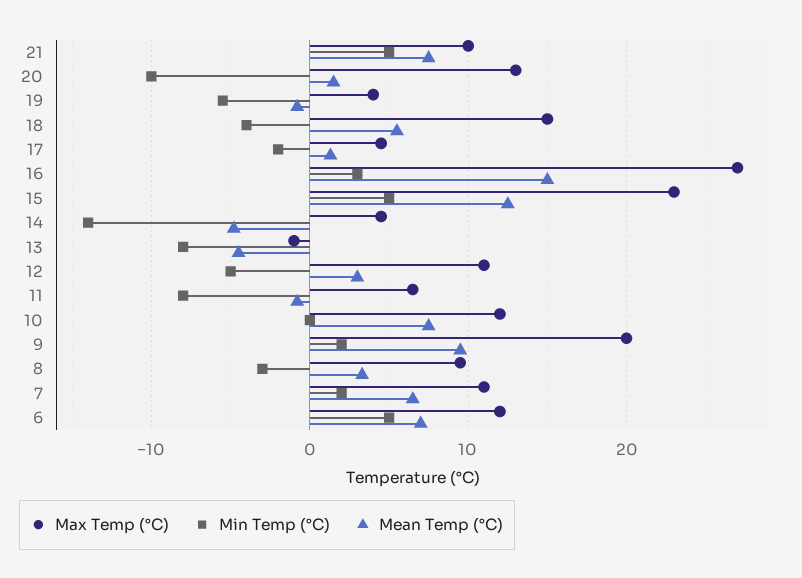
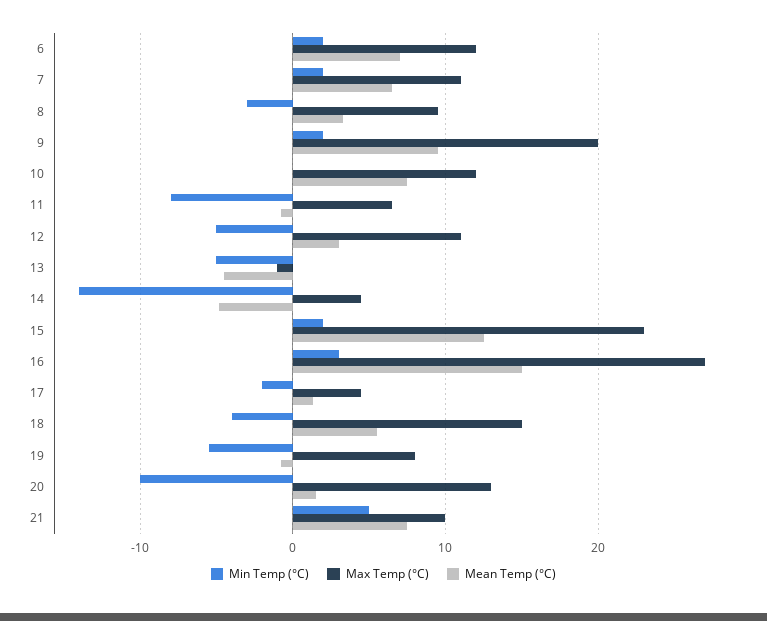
Max Temp (°C), 19: 4 -> 8
Min Temp (°C), 15: 5 -> 2
Min Temp (°C), 13: -8 -> -5
Min Temp (°C), 6: 5 -> 2

